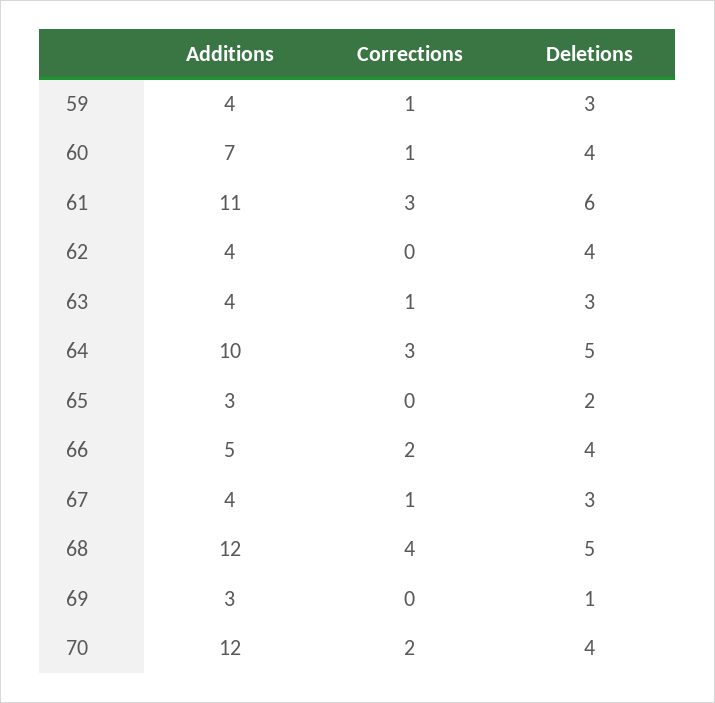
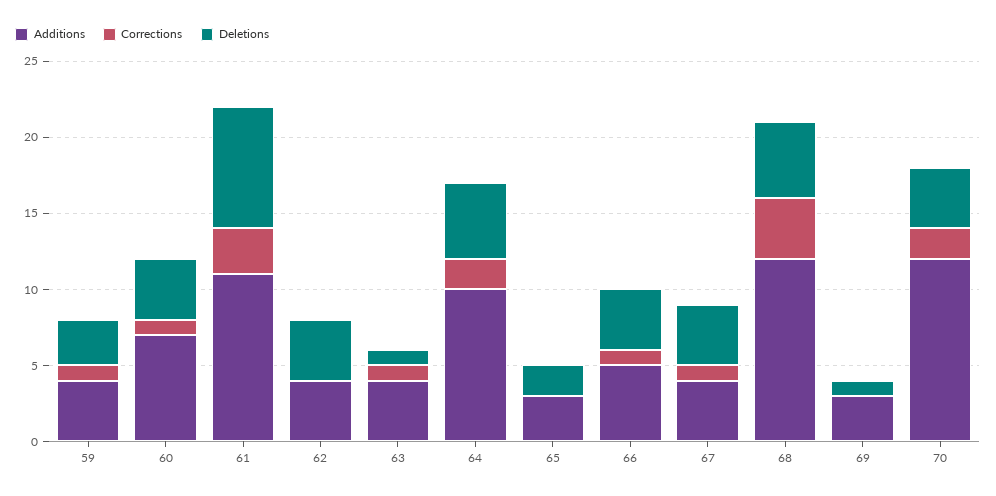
Deletions, 61: 6 -> 8
Deletions, 63: 3 -> 1
Corrections, 64: 3 -> 2
Corrections, 66: 2 -> 1
Deletions, 67: 3 -> 4

